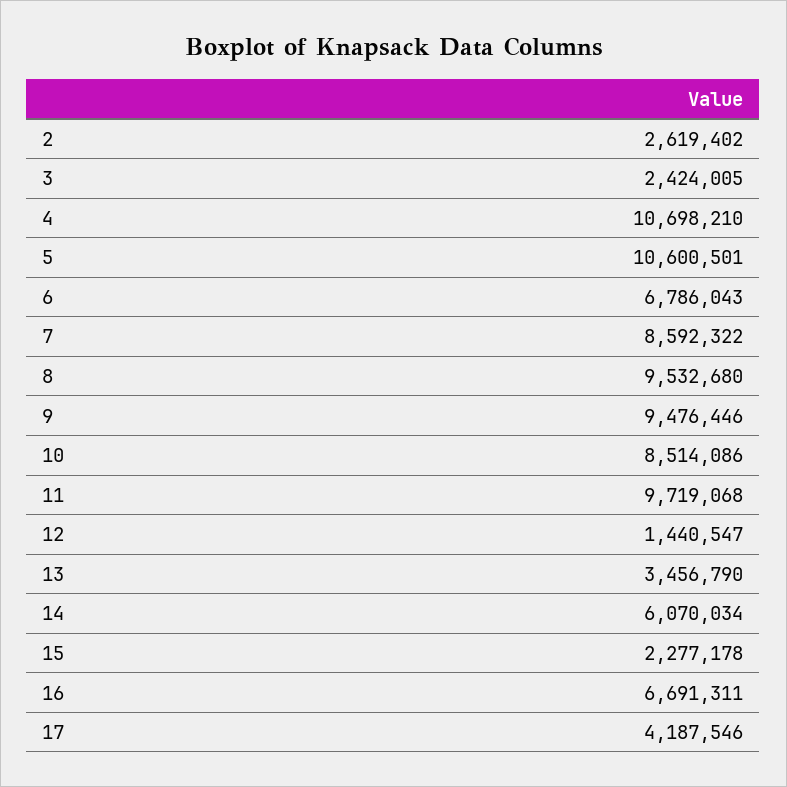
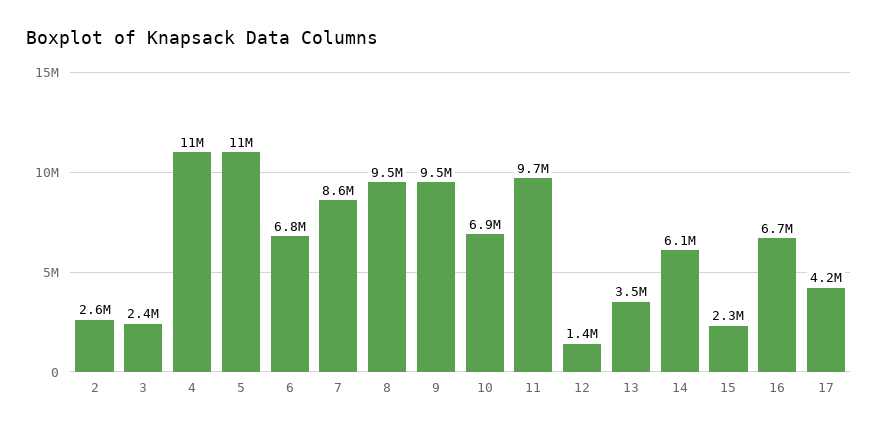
10: 8514086 -> 6900000

